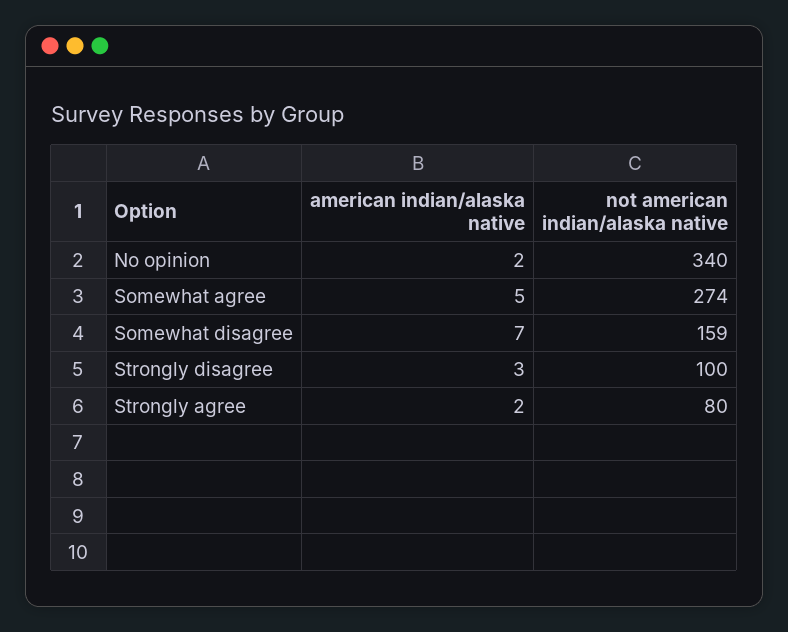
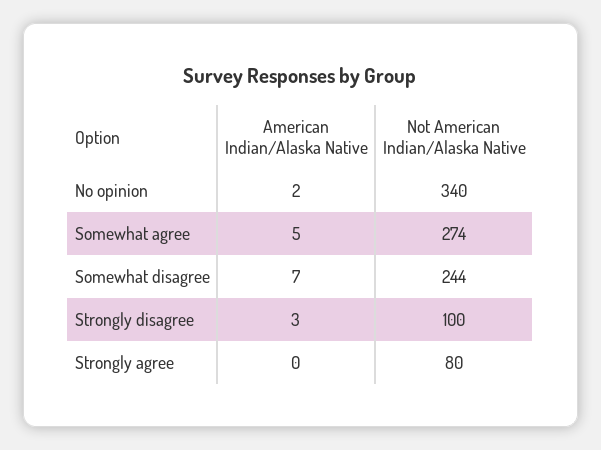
not american indian/alaska native, Somewhat disagree: 159 -> 244
american indian/alaska native, Strongly agree: 2 -> 0

